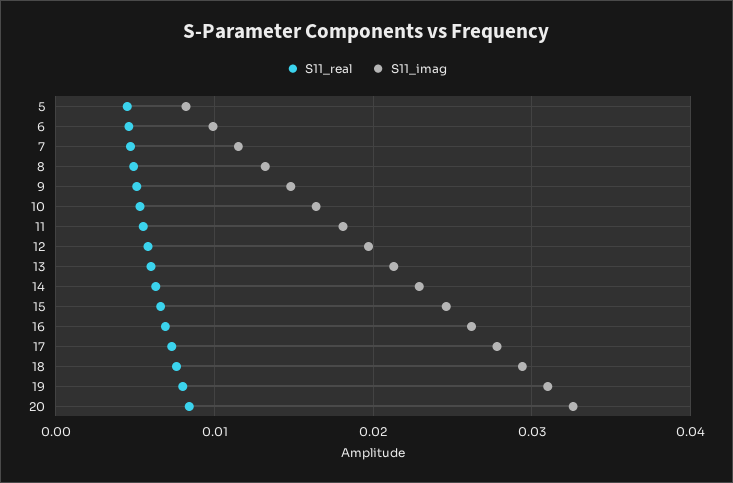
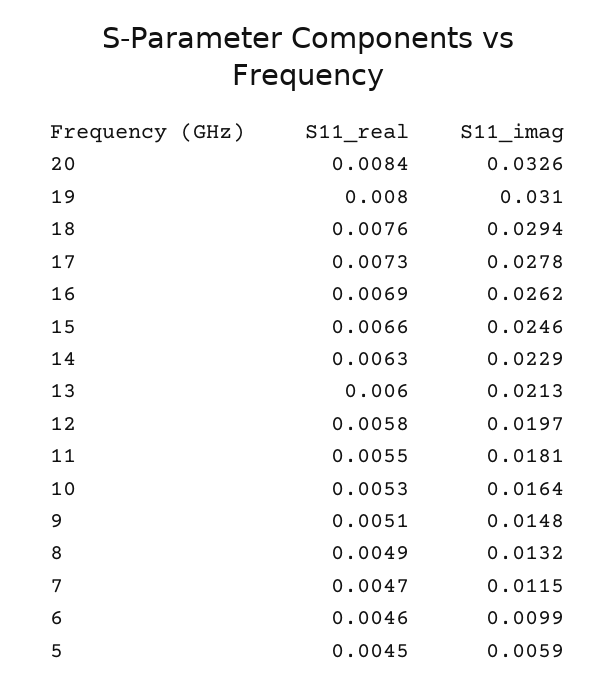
S11_imag, 5: 0.008 -> 0.0059

